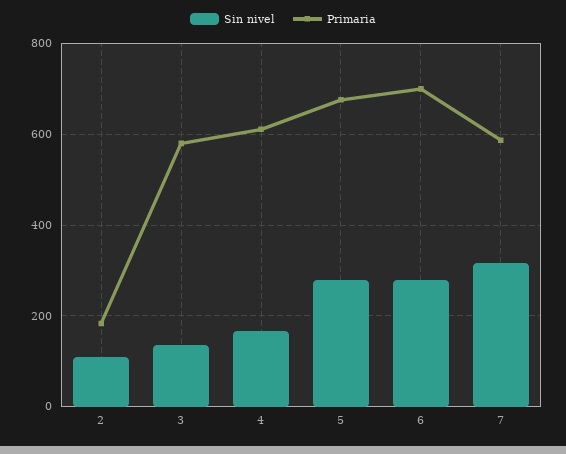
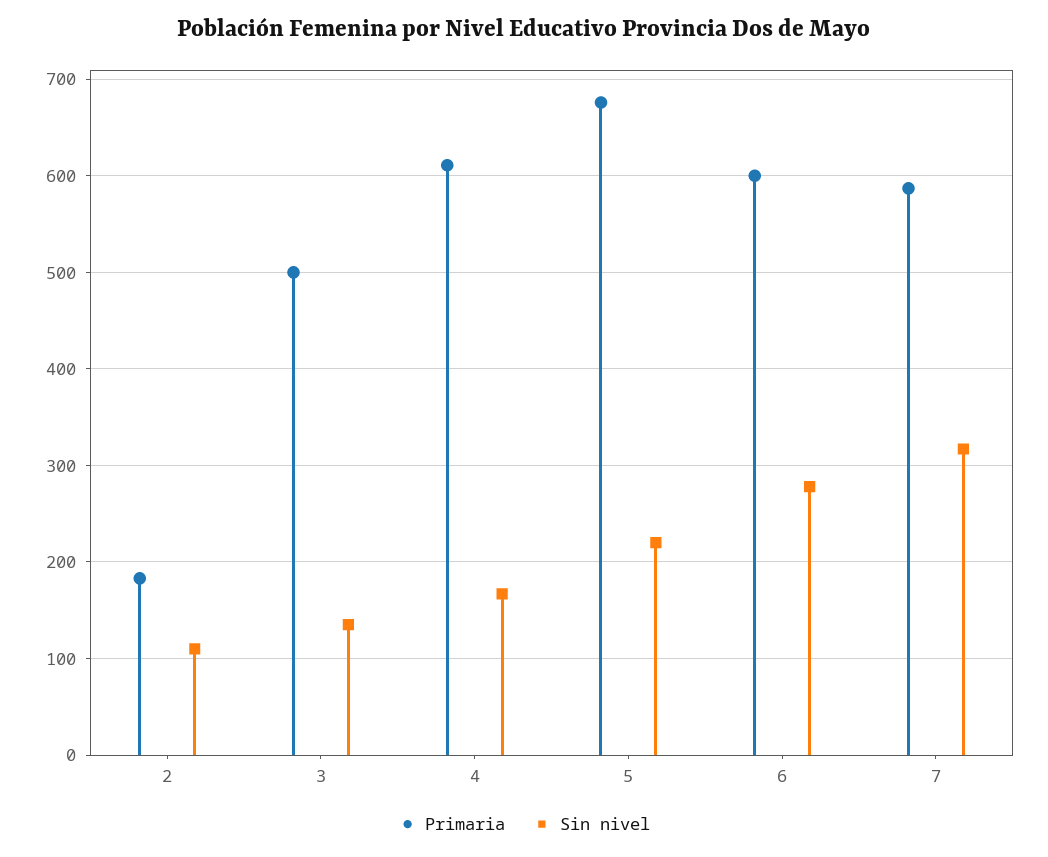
Primaria, 3: 580 -> 500
Sin nivel, 5: 280 -> 220
Primaria, 6: 700 -> 600

